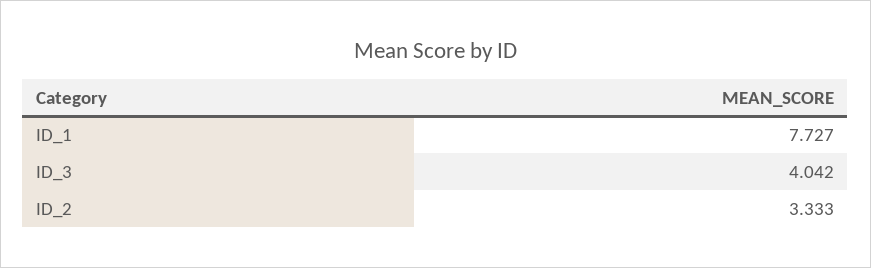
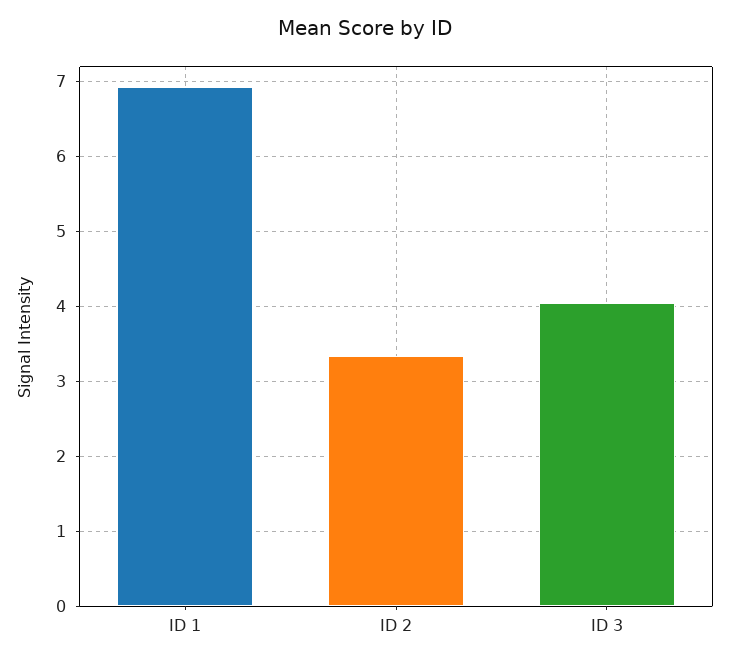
ID_1: 7.727 -> 6.9

